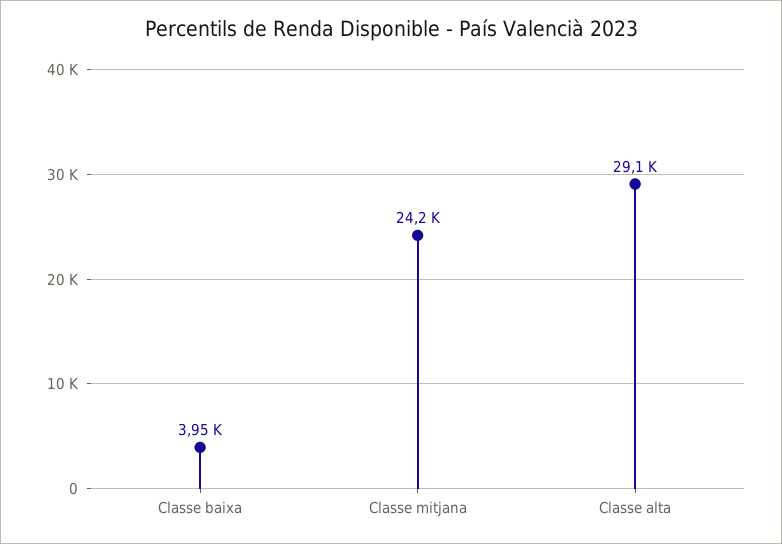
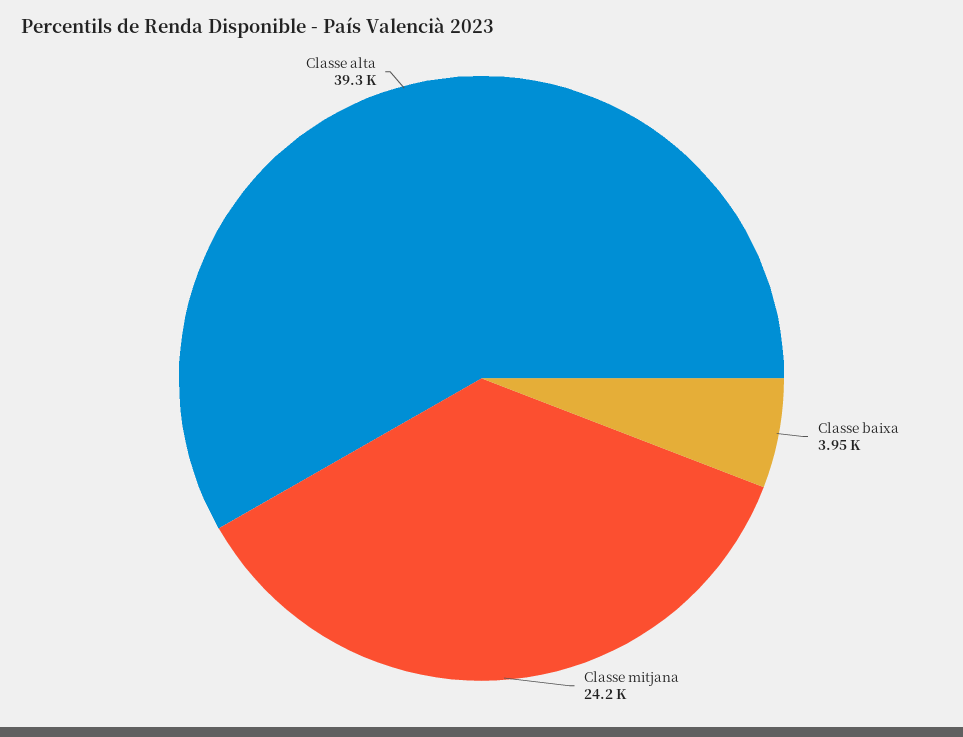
Classe alta: 29100 -> 39300

